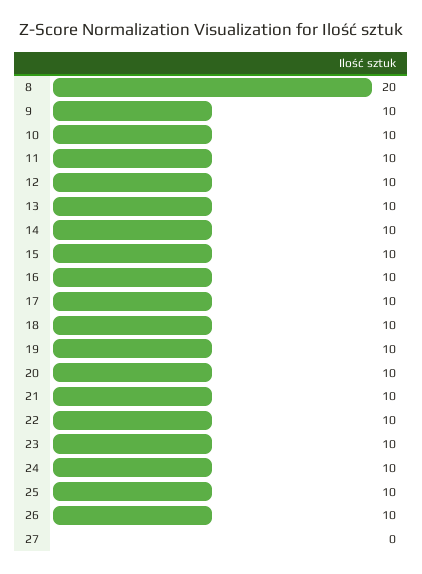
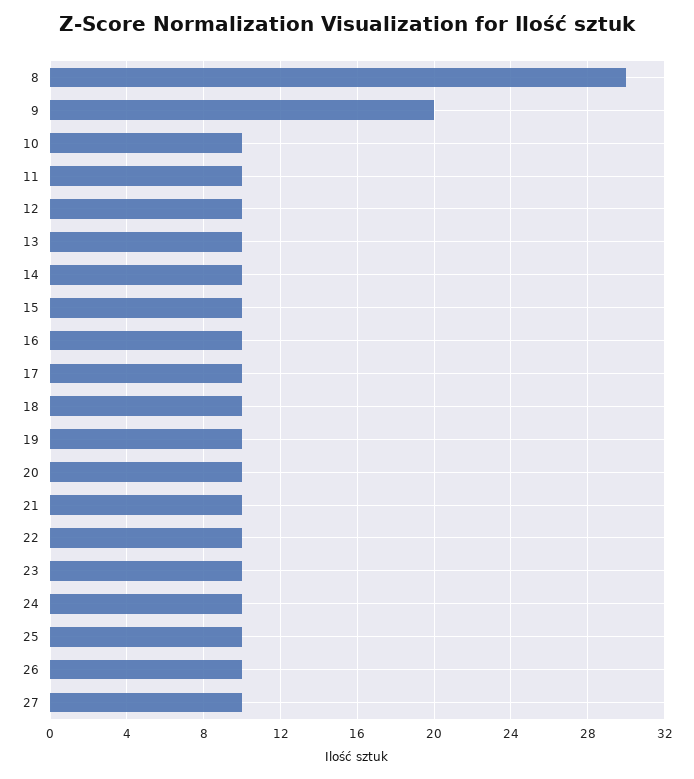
8: 20 -> 30
9: 10 -> 20
27: 0 -> 10

